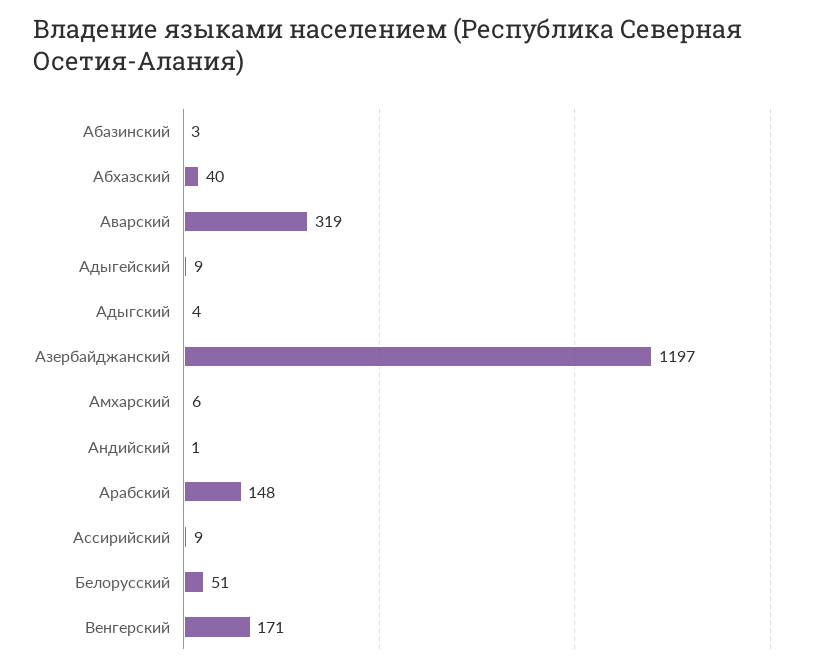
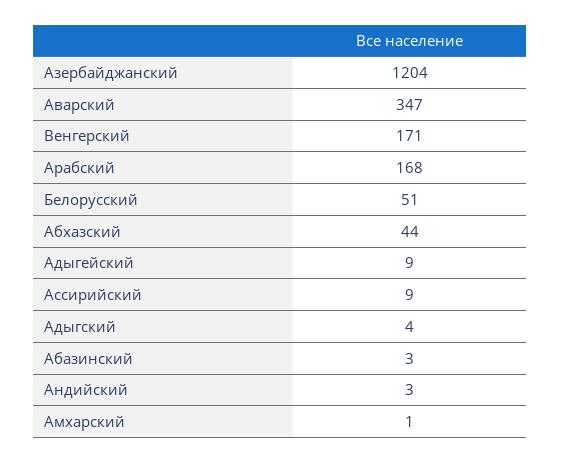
Абхазский: 40 -> 44
Аварский: 319 -> 347
Азербайджанский: 1197 -> 1204
Амхарский: 6 -> 1
Андийский: 1 -> 3
Арабский: 148 -> 168

